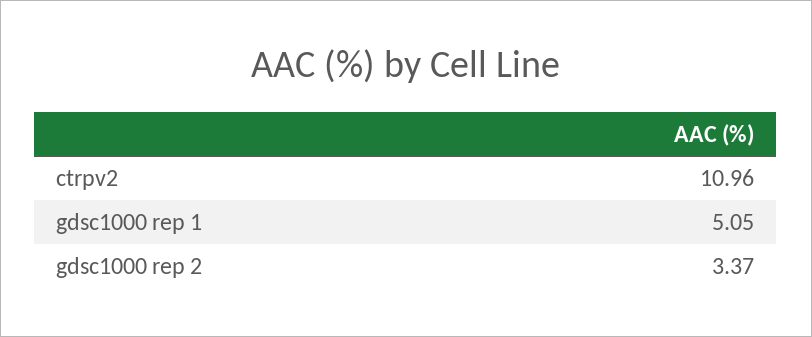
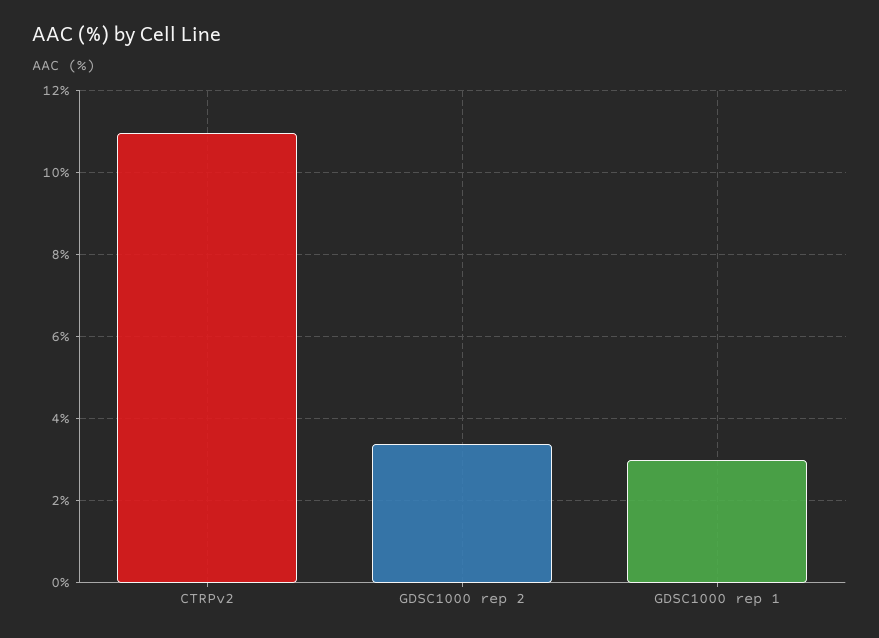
gdsc1000 rep 1: 5.05 -> 3

